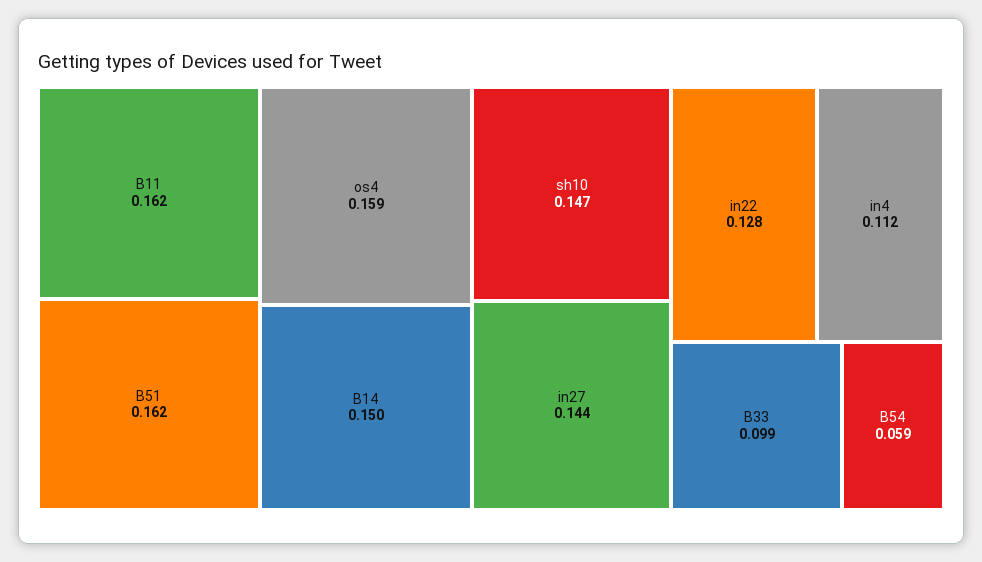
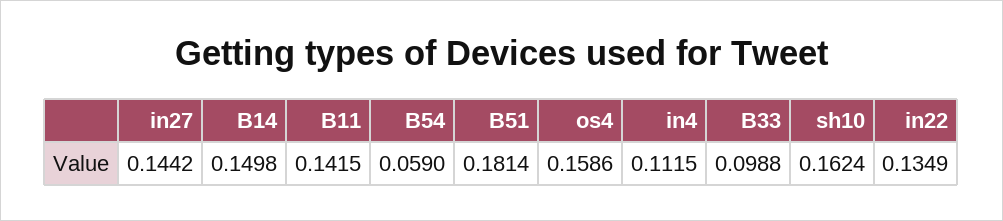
B11: 0.162 -> 0.1415
B51: 0.162 -> 0.1814
sh10: 0.147 -> 0.1624
in22: 0.128 -> 0.1349

